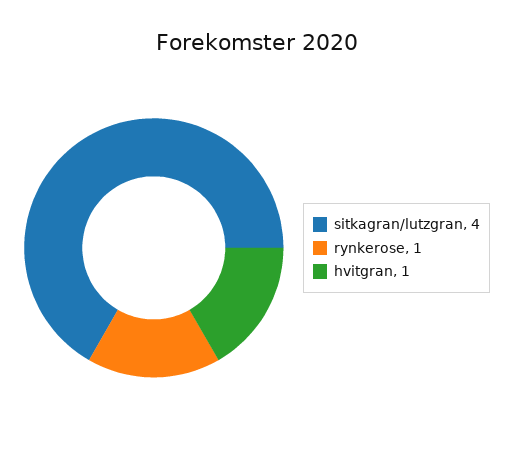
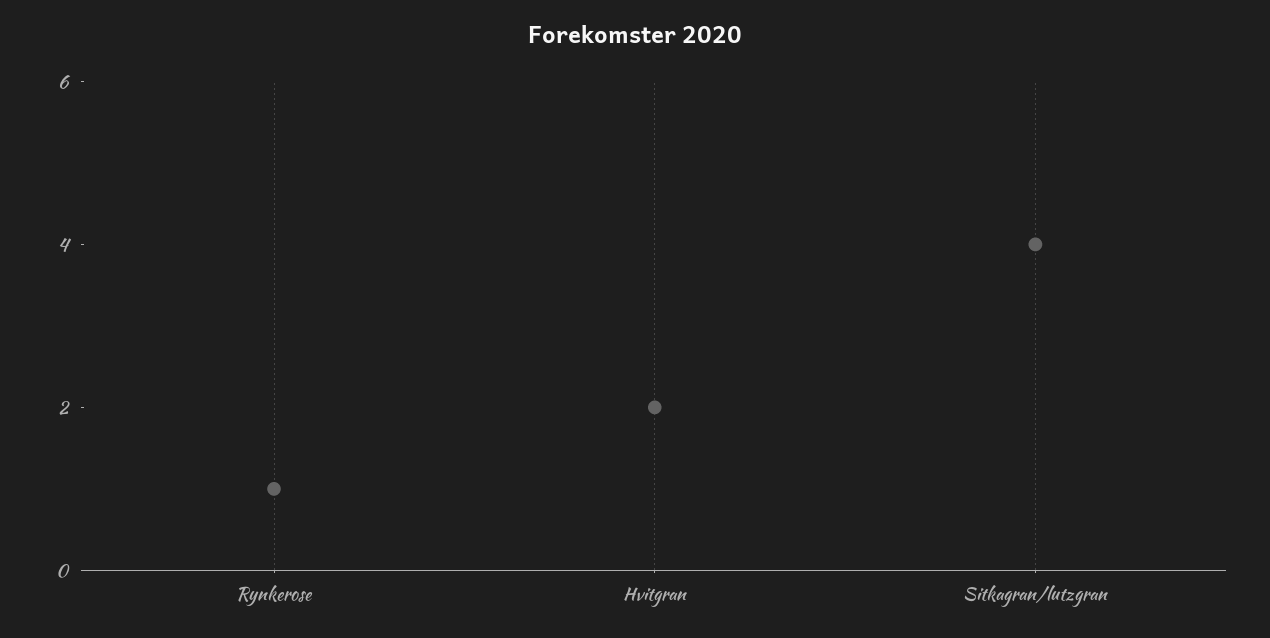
hvitgran: 1 -> 2

